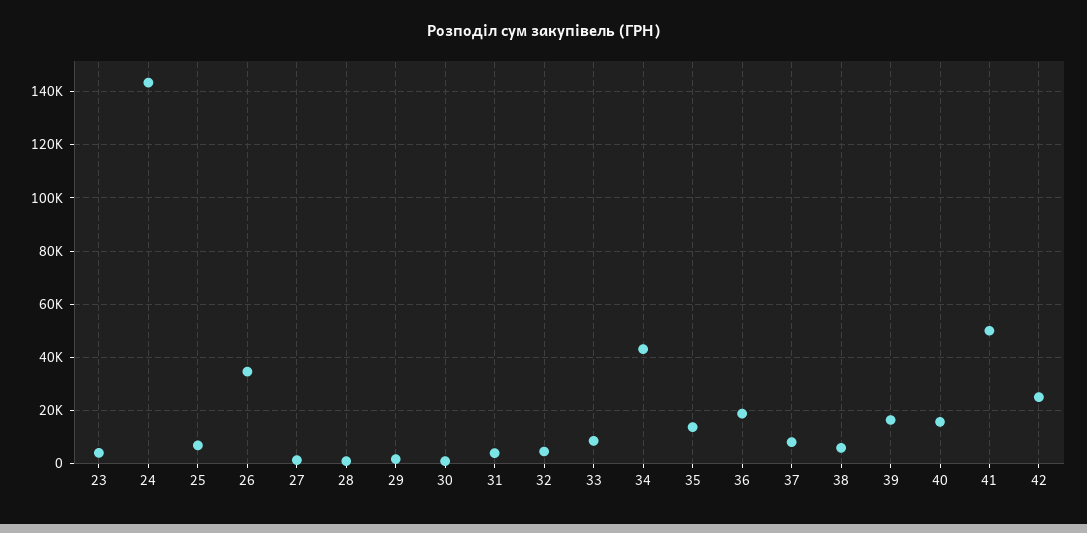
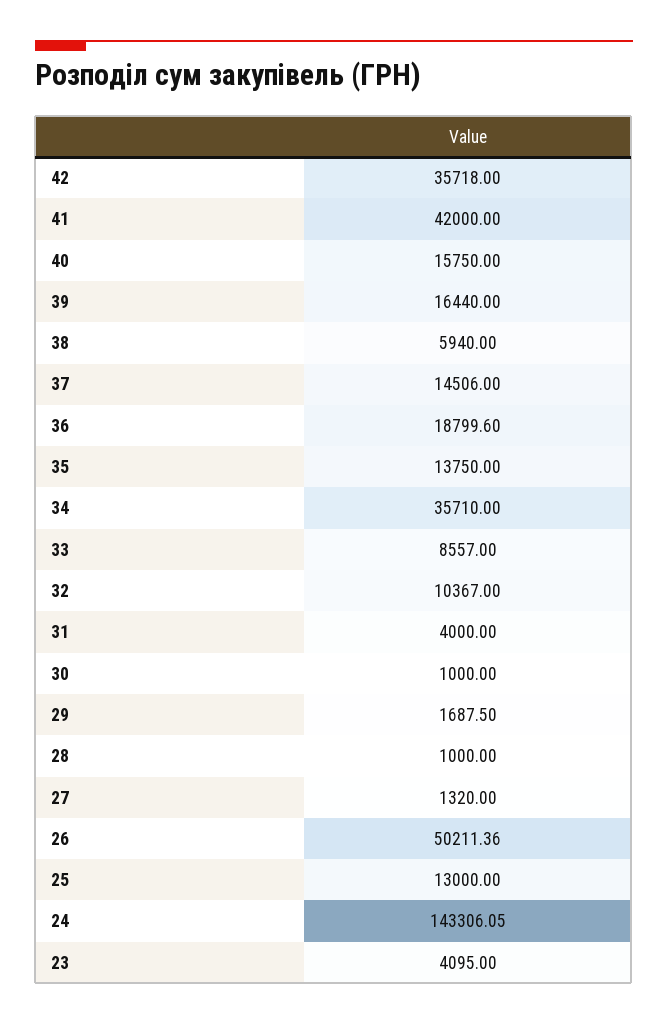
25: 7500 -> 13000
26: 35000 -> 50211.36
32: 5000 -> 10367
34: 42500 -> 35710
37: 7500 -> 14506
41: 50000 -> 42000
42: 25000 -> 35718

